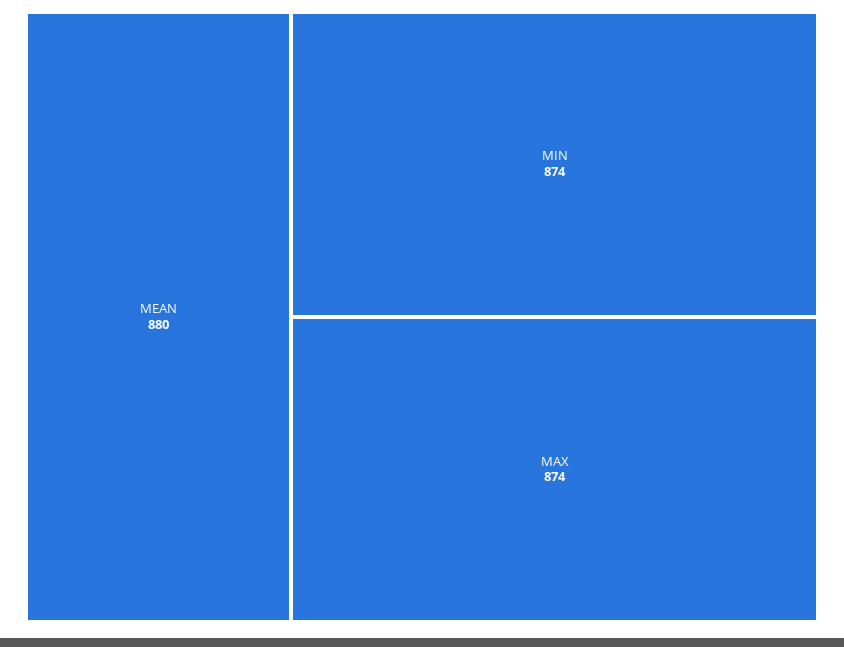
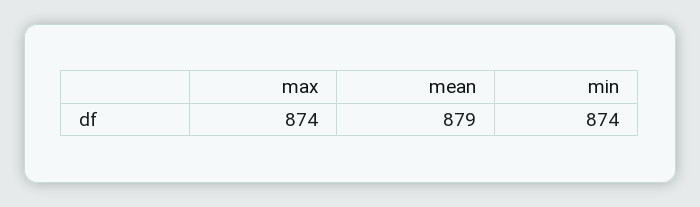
MEAN: 880 -> 879

